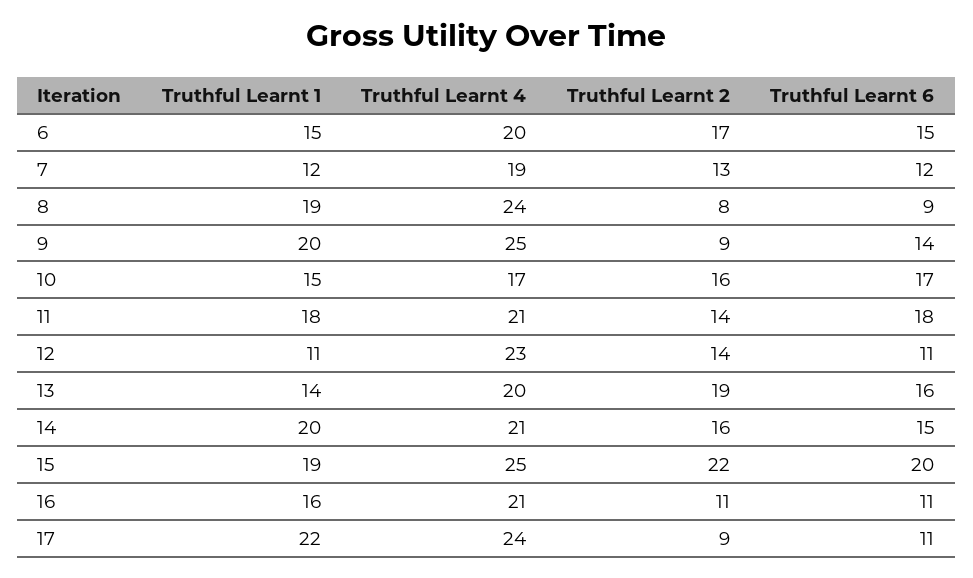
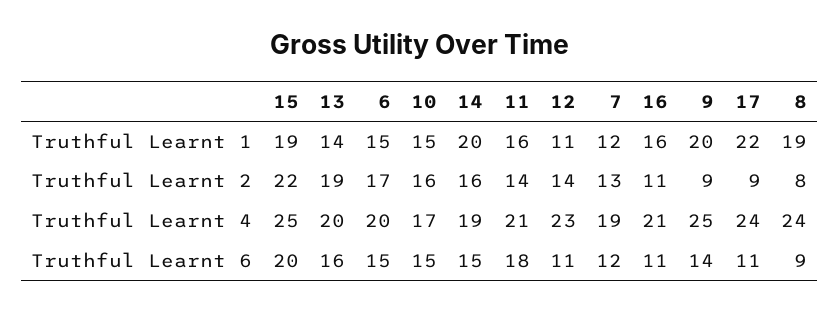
Truthful Learnt 6, 10: 17 -> 15
Truthful Learnt 1, 11: 18 -> 16
Truthful Learnt 4, 14: 21 -> 19

